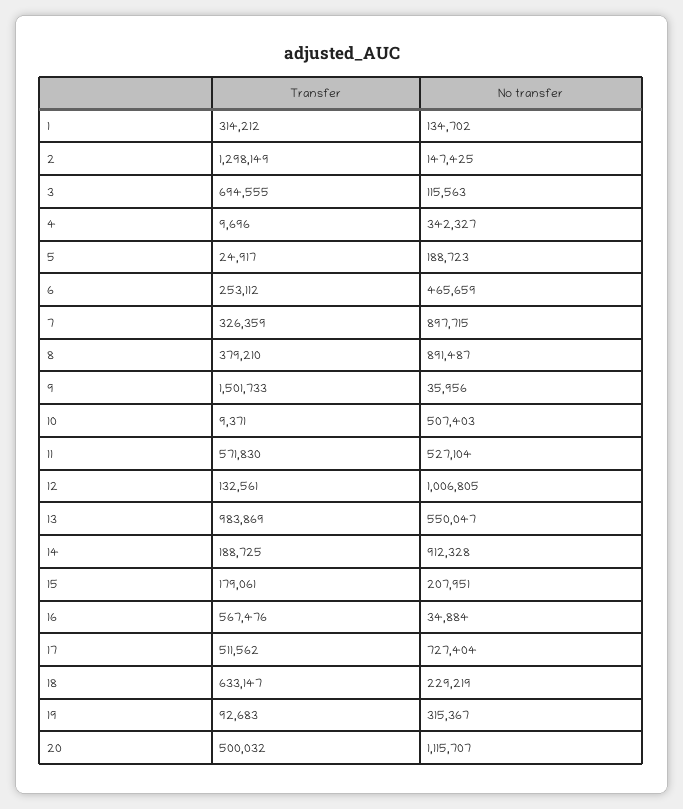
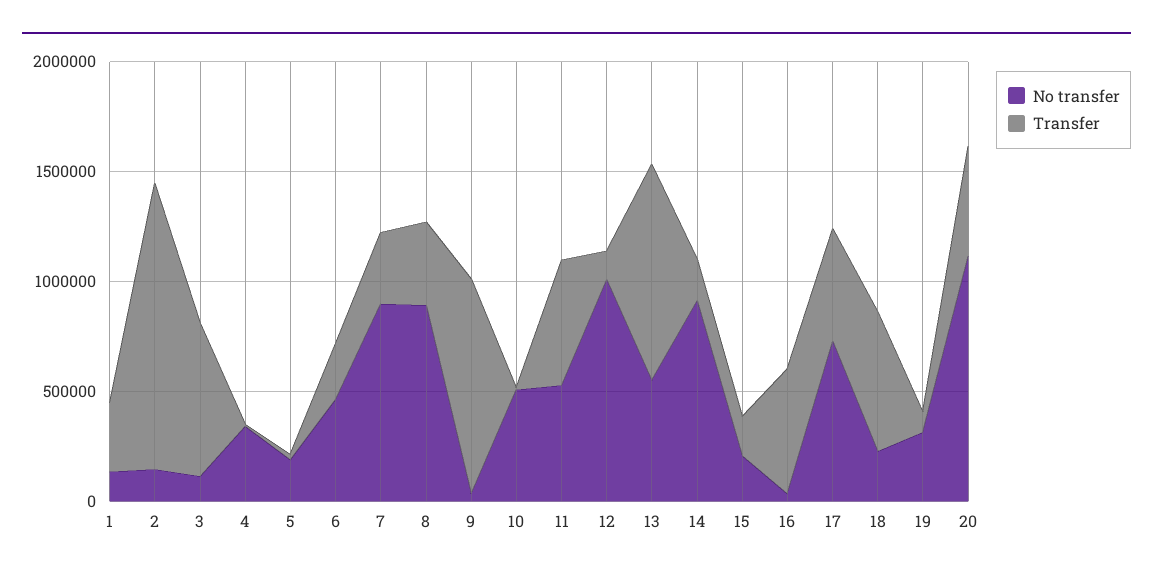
Transfer, 9: 1501733 -> 1000000

